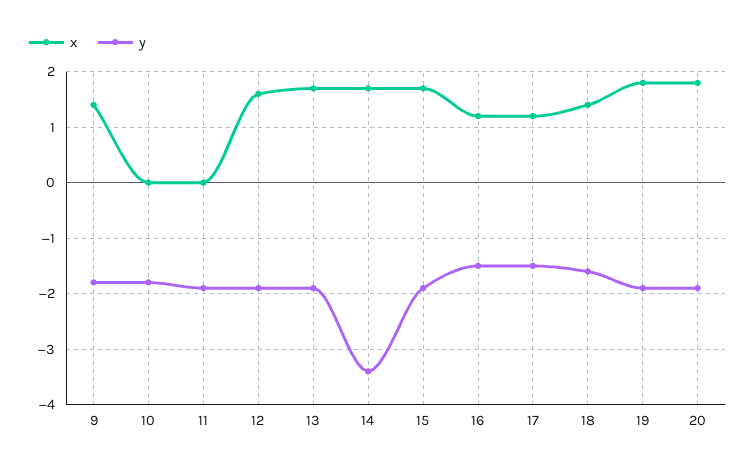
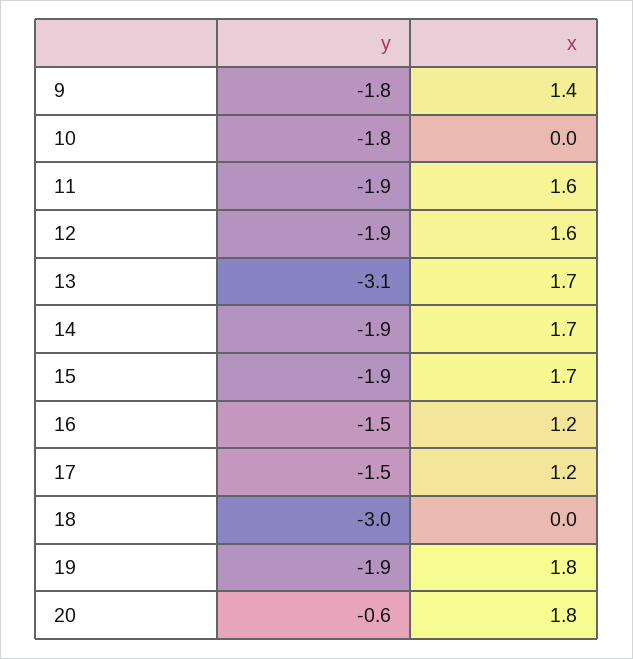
x, 11: 0 -> 1.6
y, 13: -2 -> -3.1
y, 14: -3.5 -> -1.9
x, 18: 1.5 -> 0
y, 18: -1.5 -> -3
y, 20: -2 -> -0.6

